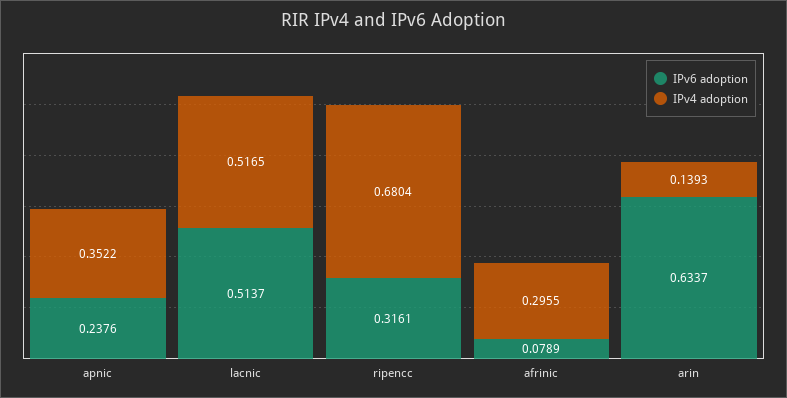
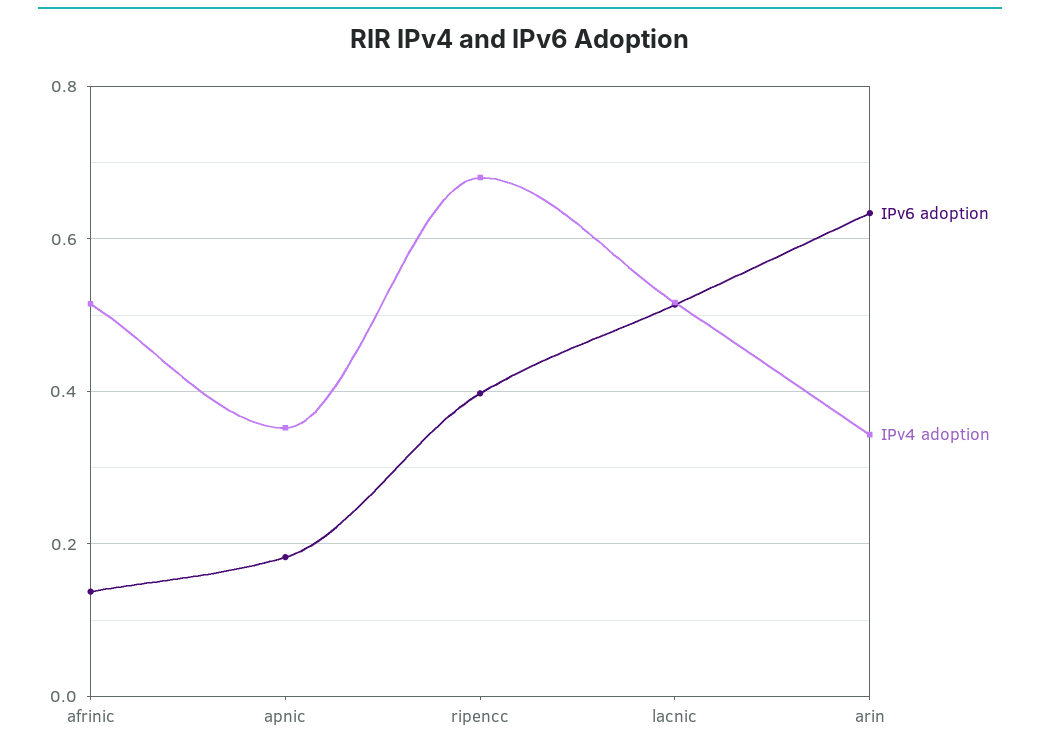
IPv6 adoption, apnic: 0.2376 -> 0.18
IPv6 adoption, ripencc: 0.3161 -> 0.4
IPv6 adoption, afrinic: 0.0789 -> 0.14
IPv4 adoption, afrinic: 0.2955 -> 0.52
IPv4 adoption, arin: 0.1393 -> 0.34

